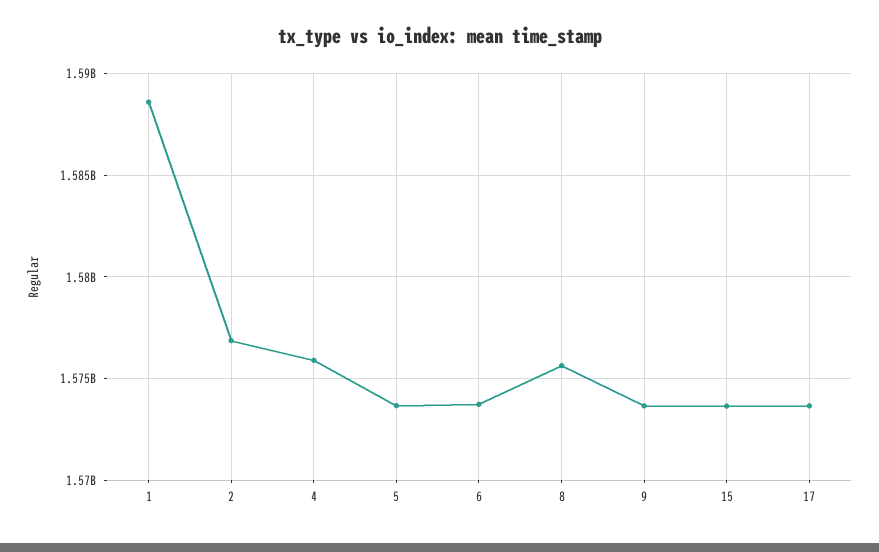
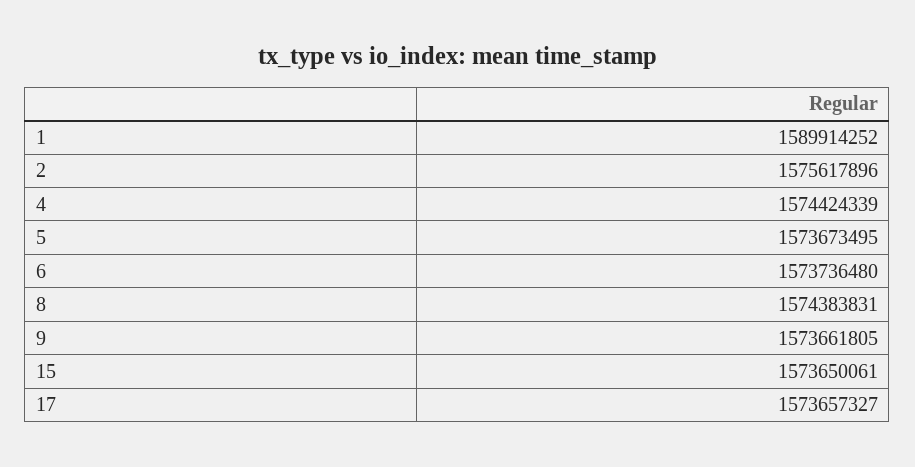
1: 1588500000 -> 1589914252
2: 1577000000 -> 1575617896
4: 1576000000 -> 1574424339
8: 1575500000 -> 1574383831

